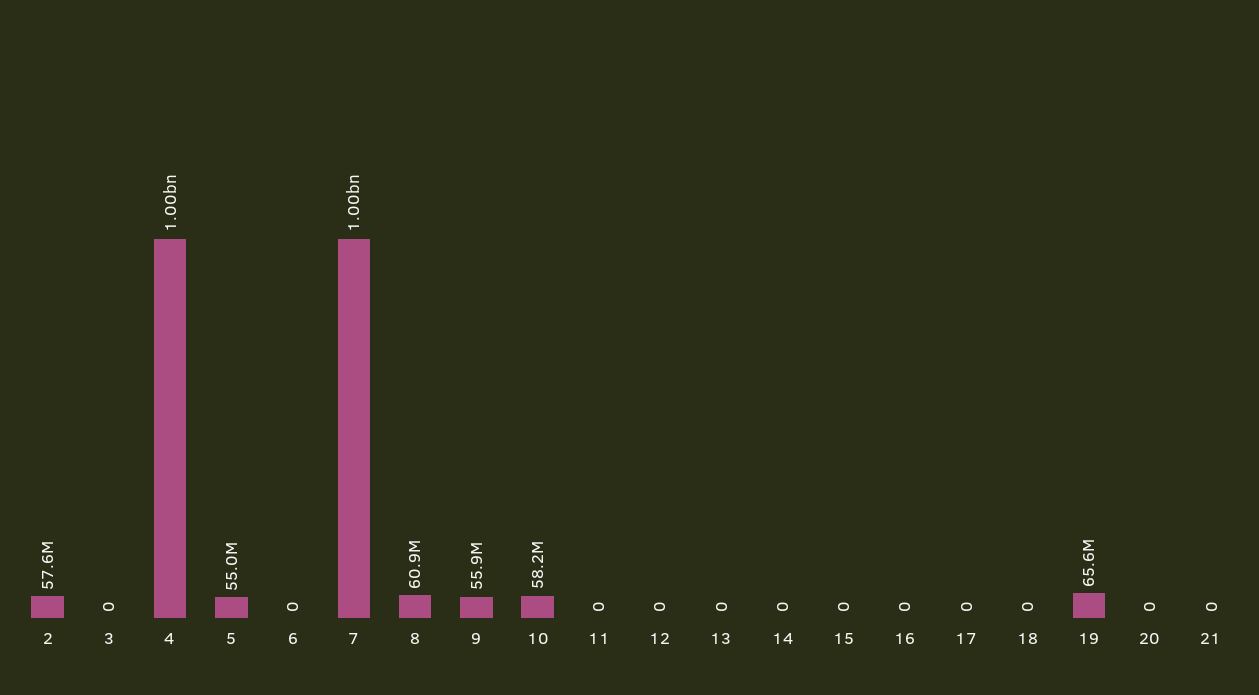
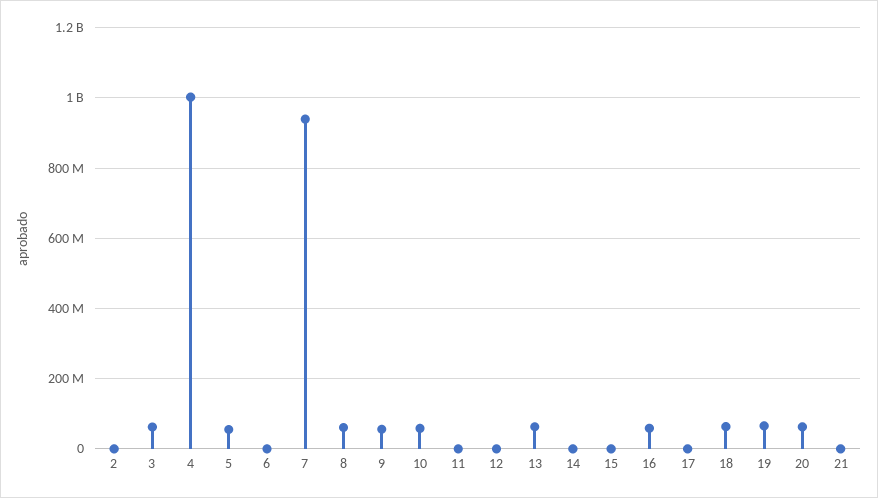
2: 57600000 -> 0
3: 0 -> 60000000
7: 1000000000 -> 940000000
13: 0 -> 60000000
16: 0 -> 60000000
18: 0 -> 60000000
20: 0 -> 60000000

